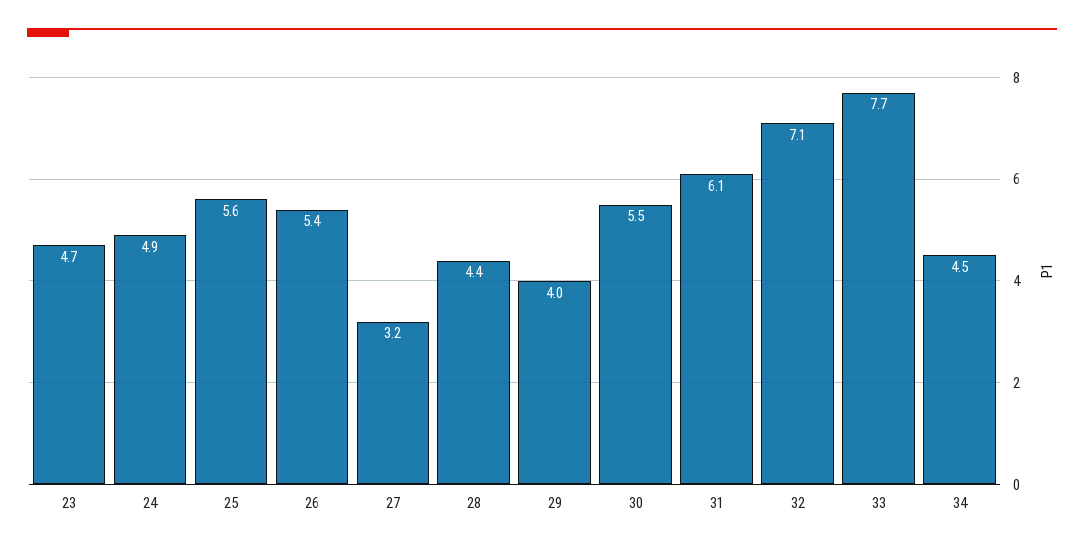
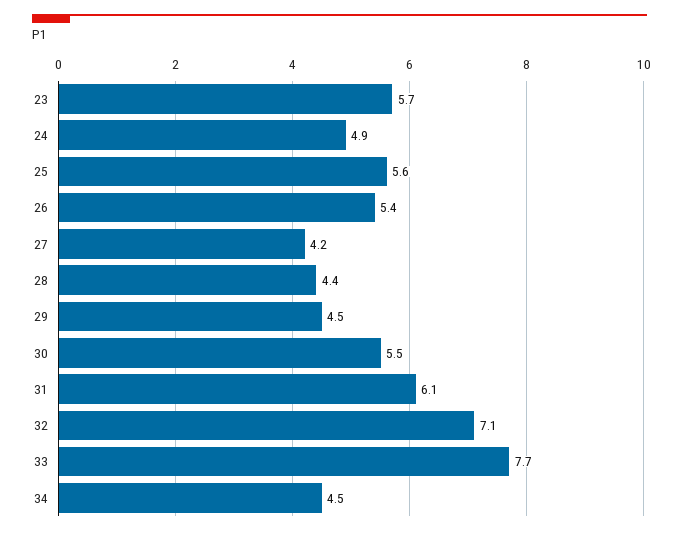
23: 4.7 -> 5.7
27: 3.2 -> 4.2
29: 4 -> 4.5

